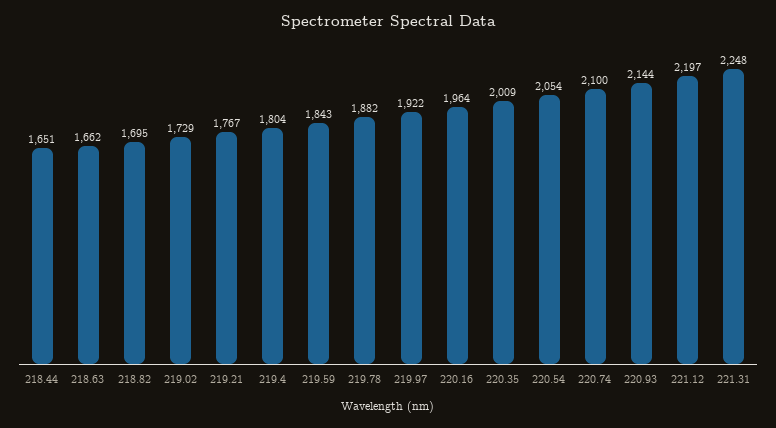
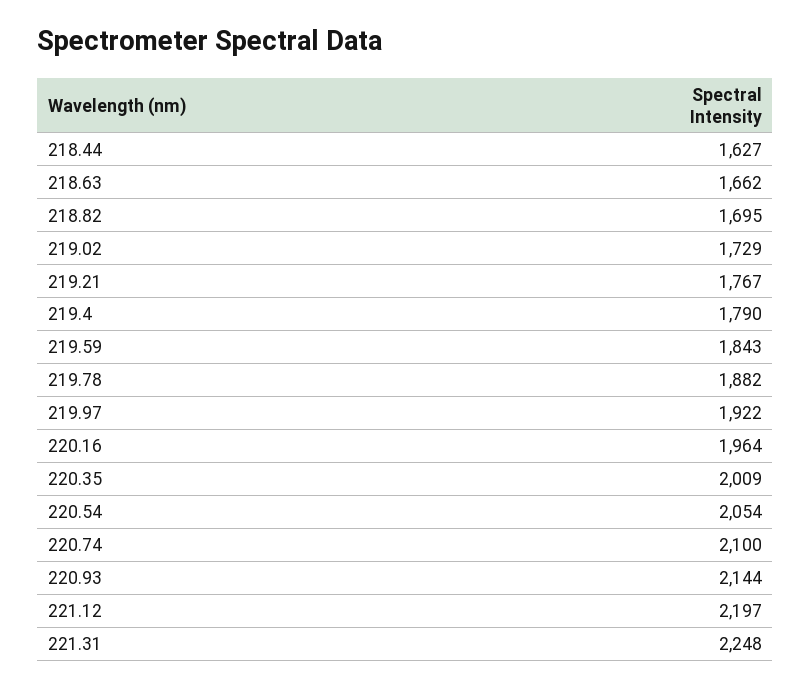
218.44: 1651 -> 1627
219.4: 1804 -> 1790

